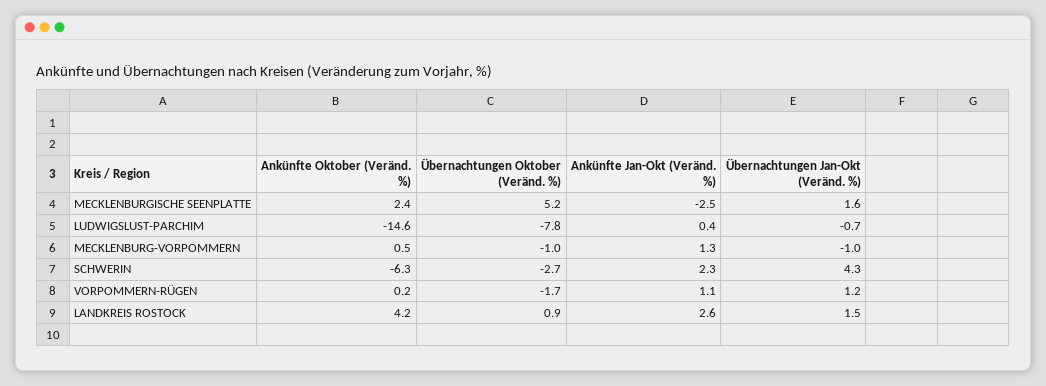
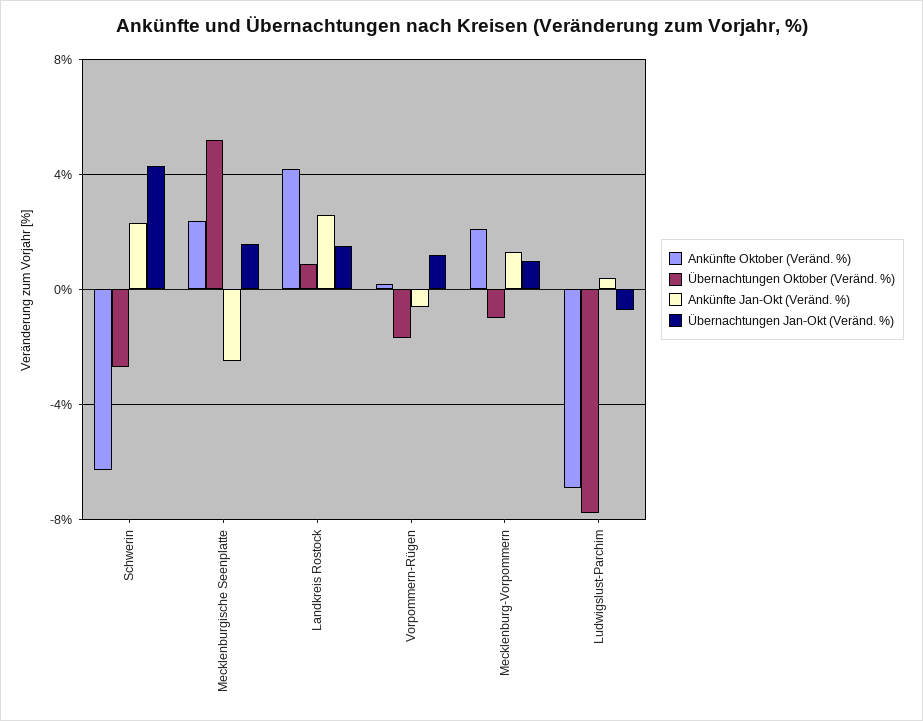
Ankünfte Oktober (Veränd. %), LUDWIGSLUST-PARCHIM: -14.6 -> -7
Ankünfte Oktober (Veränd. %), MECKLENBURG-VORPOMMERN: 0.5 -> 2
Übernachtungen Jan-Okt (Veränd. %), MECKLENBURG-VORPOMMERN: -1 -> 1
Ankünfte Jan-Okt (Veränd. %), VORPOMMERN-RÜGEN: 1.1 -> -0.5

